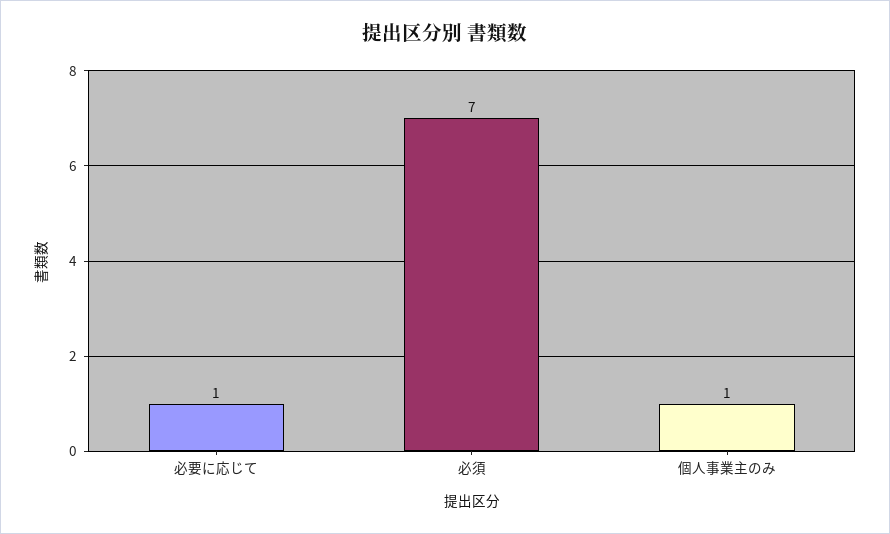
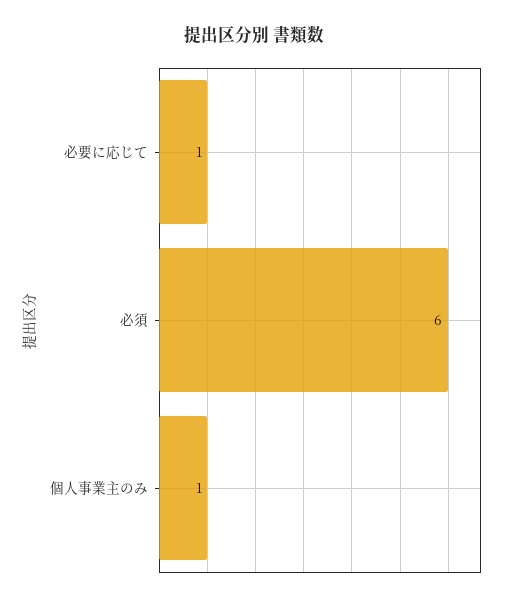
必須: 7 -> 6

